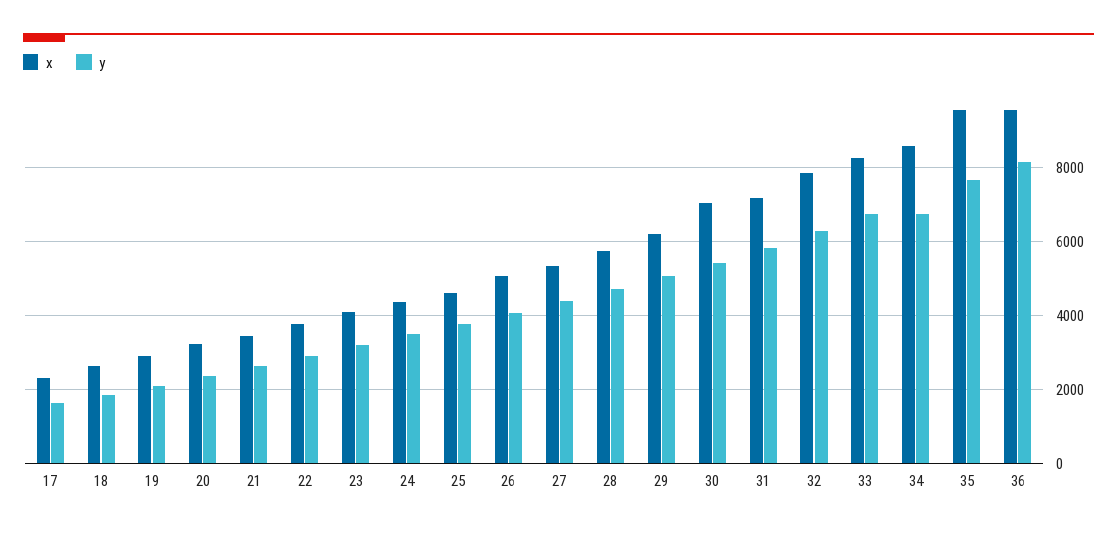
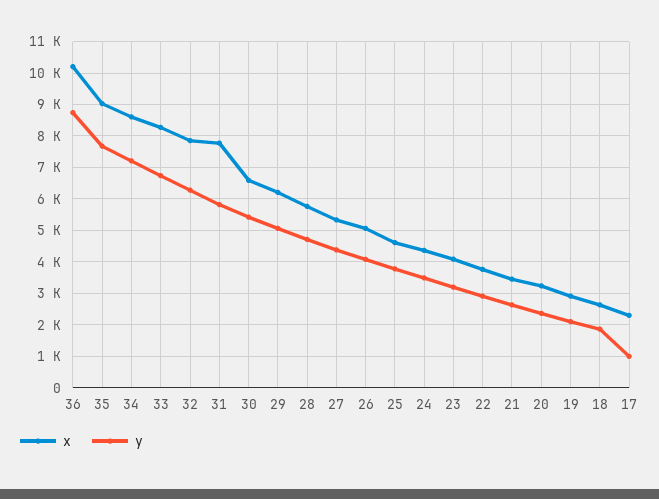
y, 17: 1600 -> 1000
x, 30: 7000 -> 6600
x, 31: 7200 -> 7800
y, 34: 6800 -> 7200
x, 35: 9600 -> 9000
x, 36: 9600 -> 10200
y, 36: 8200 -> 8800

